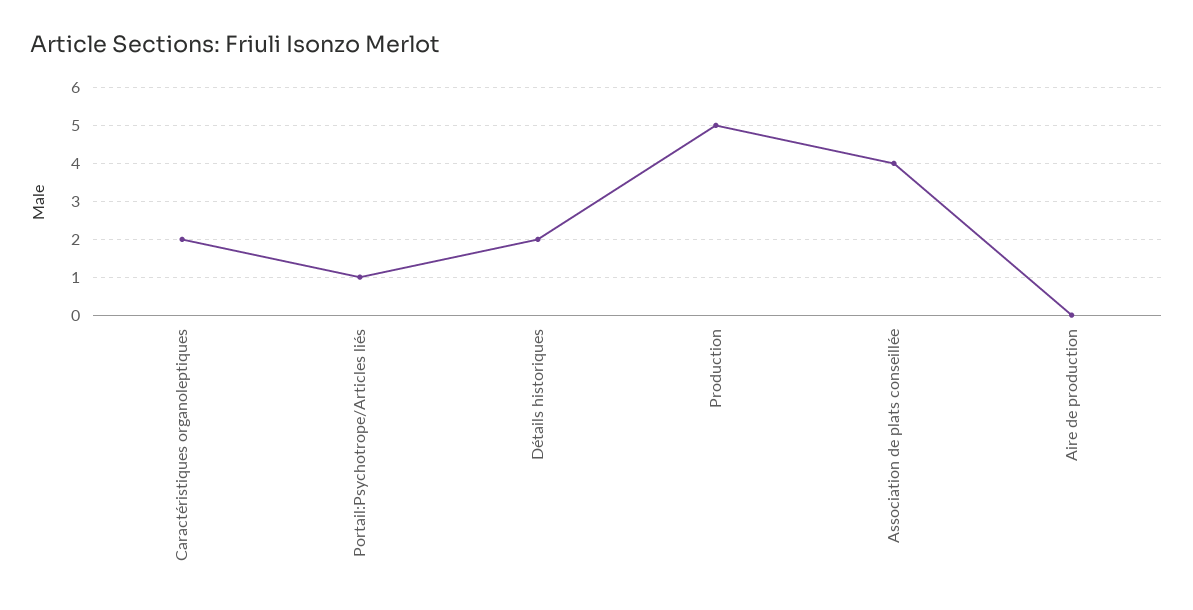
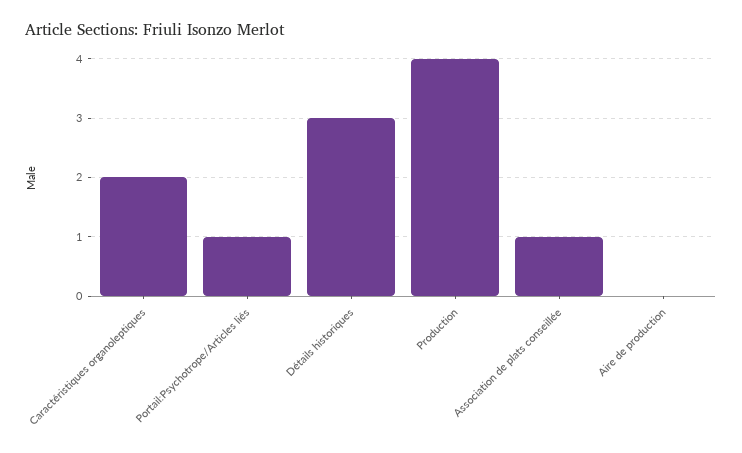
Détails historiques: 2 -> 3
Production: 5 -> 4
Association de plats conseillée: 4 -> 1

